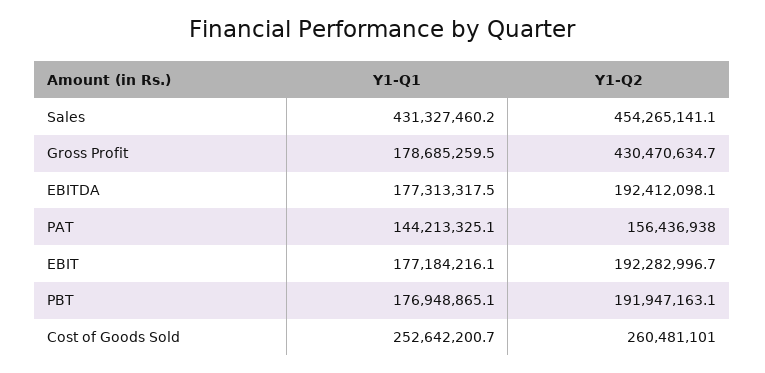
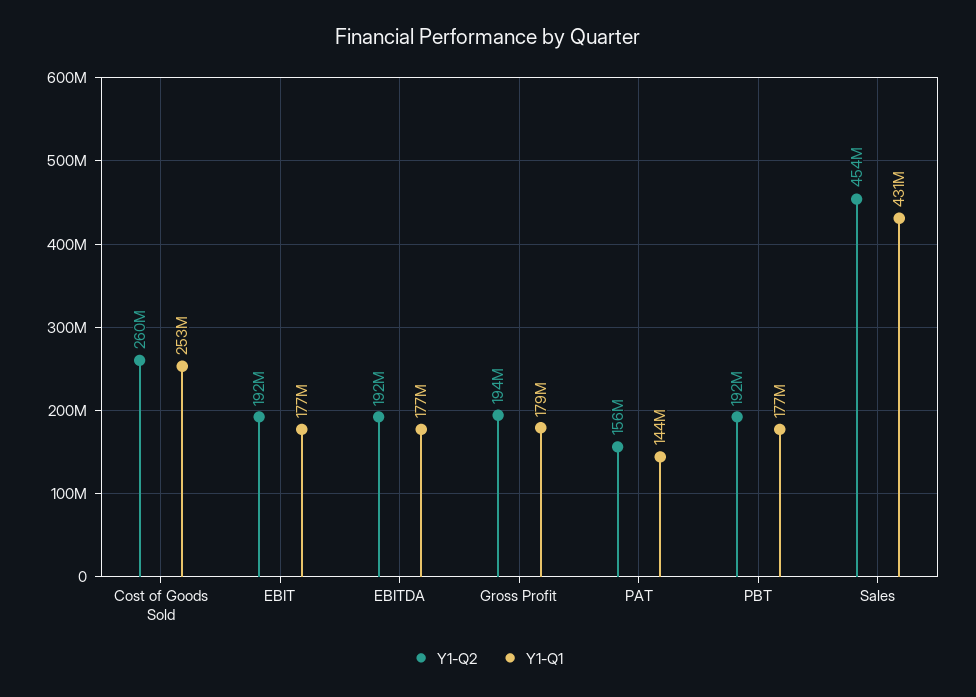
Y1-Q2, Gross Profit: 430470634.7 -> 194000000

